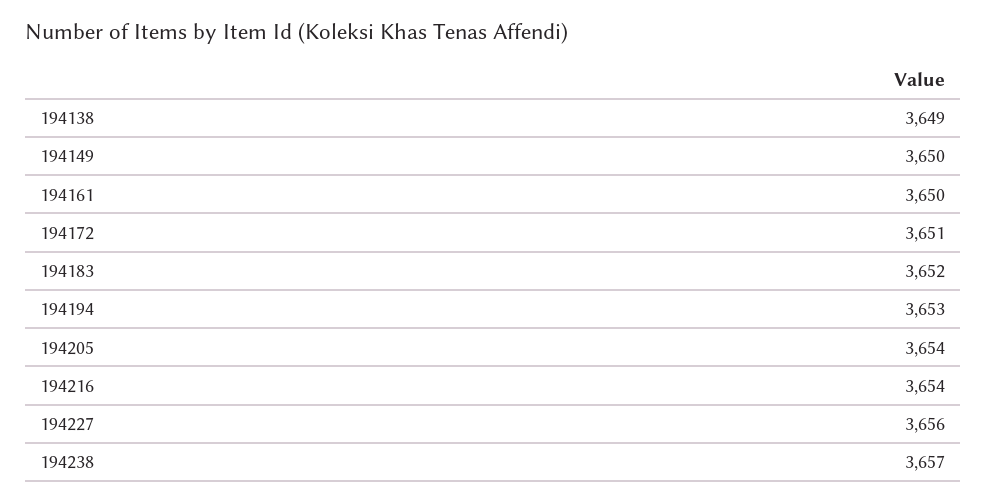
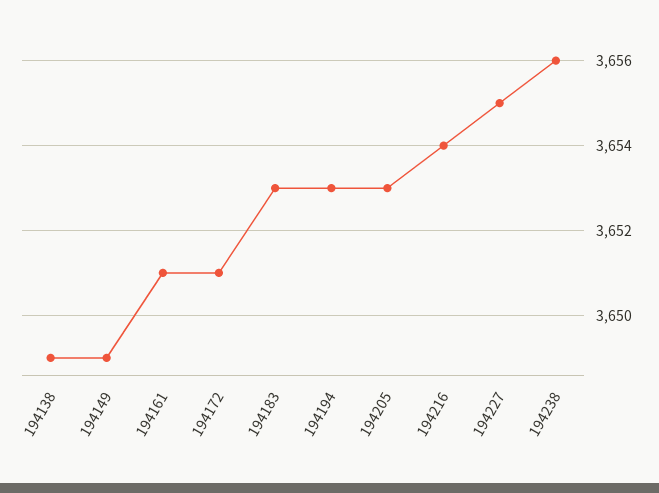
194149: 3650 -> 3649
194161: 3650 -> 3651
194183: 3652 -> 3653
194205: 3654 -> 3653
194227: 3656 -> 3655
194238: 3657 -> 3656

